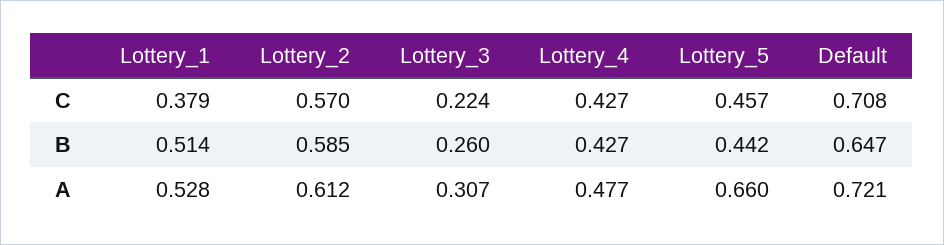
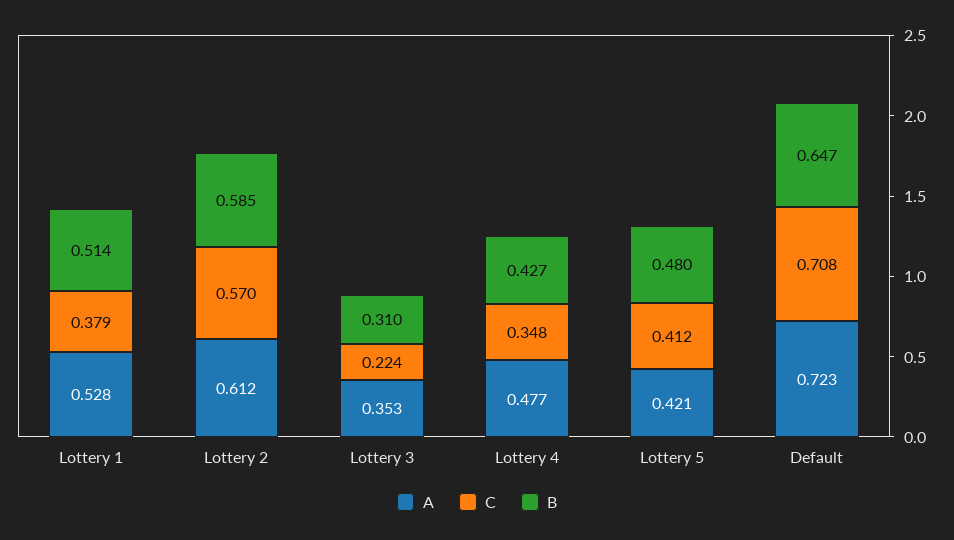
C, Lottery_4: 0.427 -> 0.348
C, Lottery_5: 0.457 -> 0.412
B, Lottery_3: 0.26 -> 0.31
B, Lottery_5: 0.442 -> 0.48
A, Lottery_3: 0.307 -> 0.353
A, Lottery_5: 0.66 -> 0.421
A, Default: 0.721 -> 0.723

